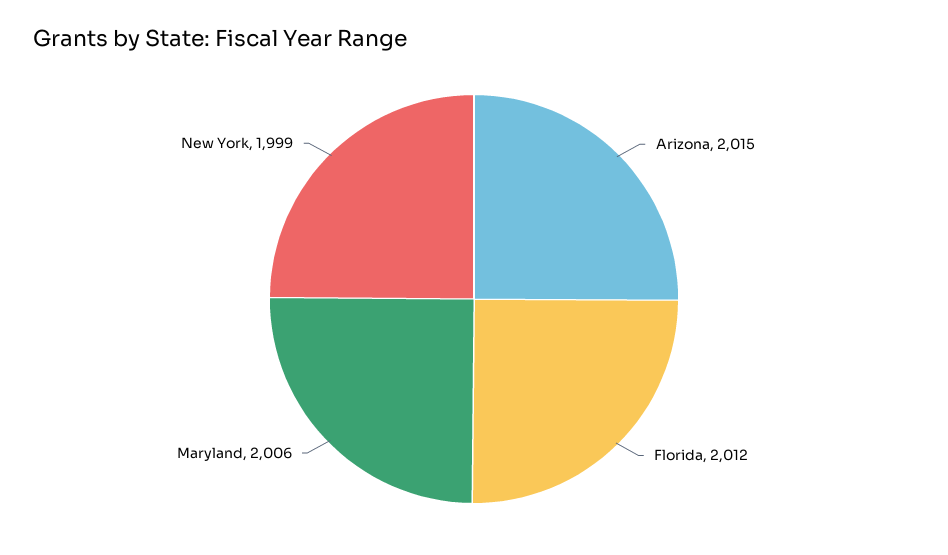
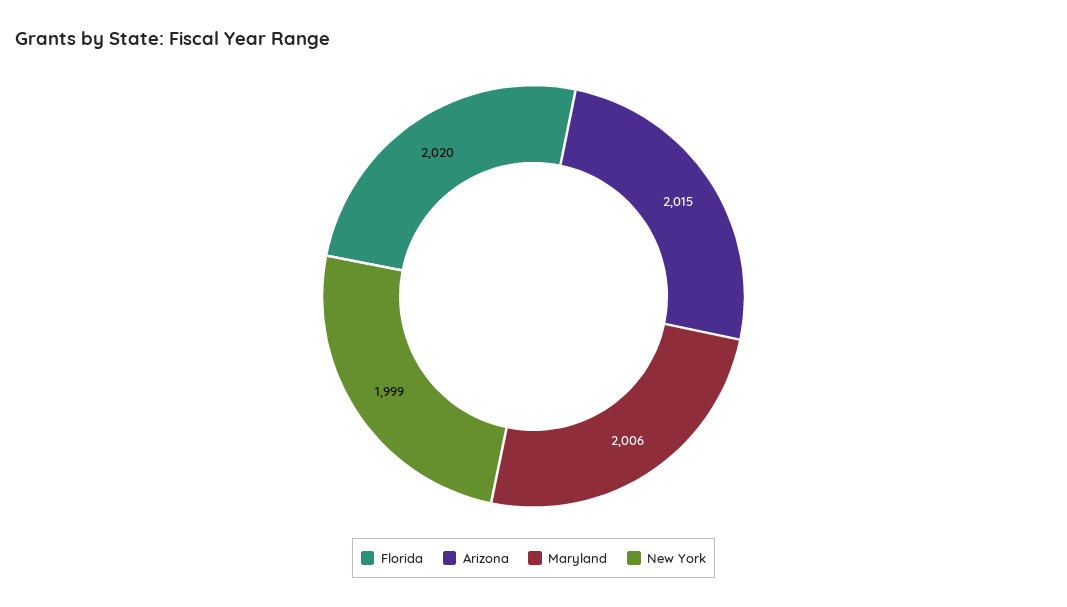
Florida: 2012 -> 2020

